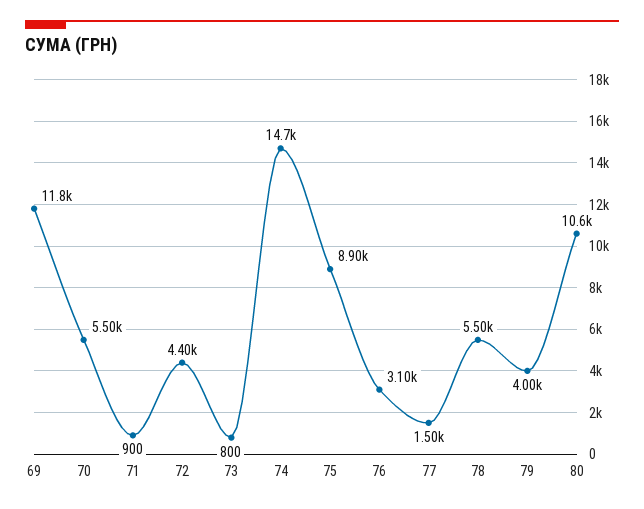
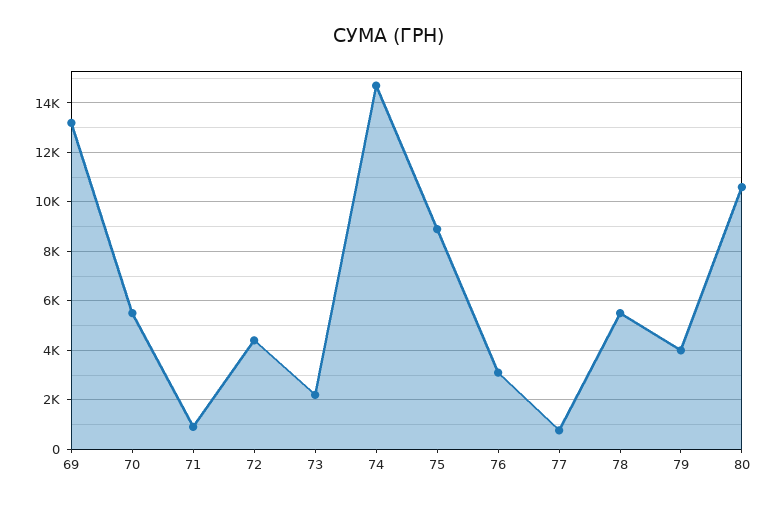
69: 11800 -> 13250
73: 800 -> 2250
77: 1500 -> 750

